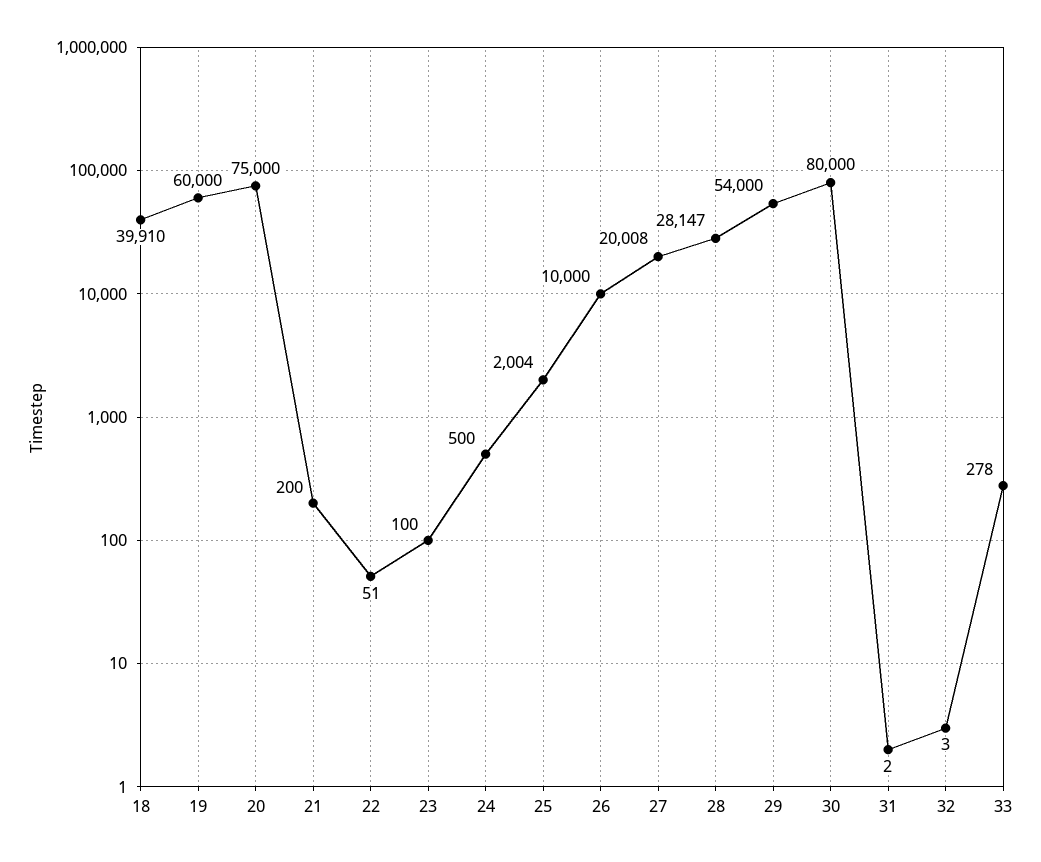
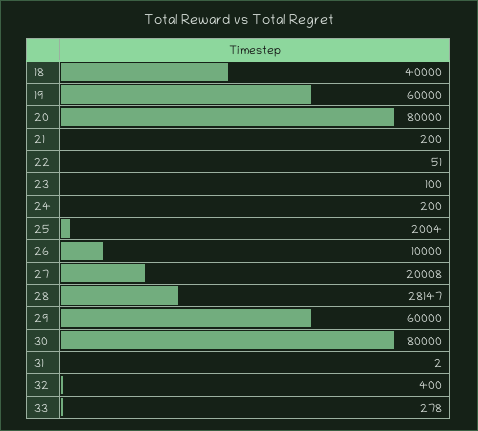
18: 39910 -> 40000
20: 75000 -> 80000
24: 500 -> 200
29: 54000 -> 60000
32: 3 -> 400

